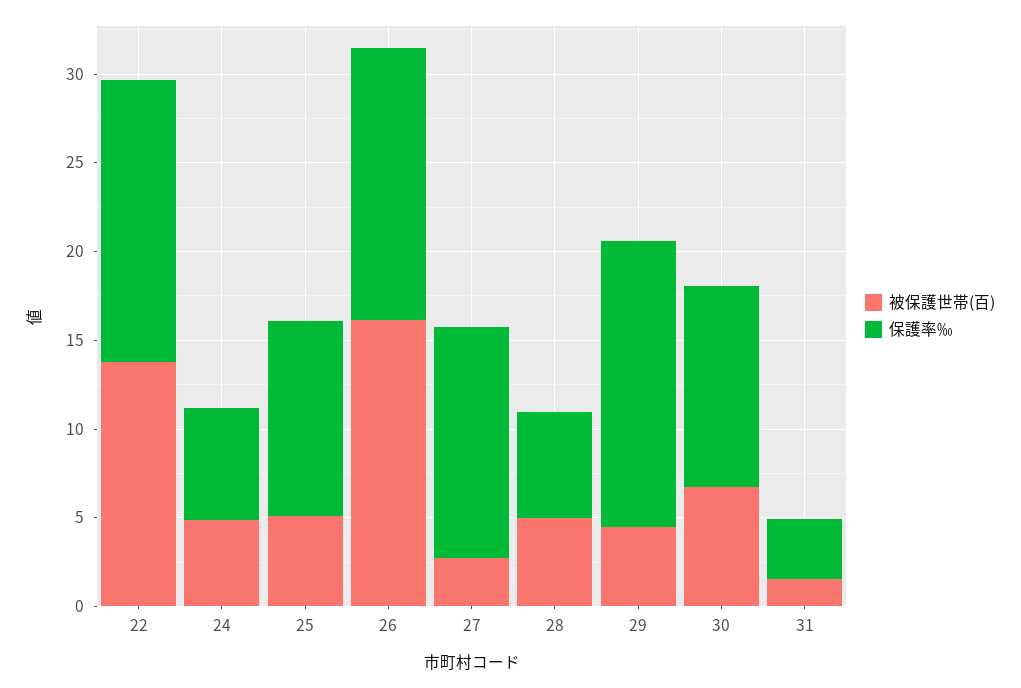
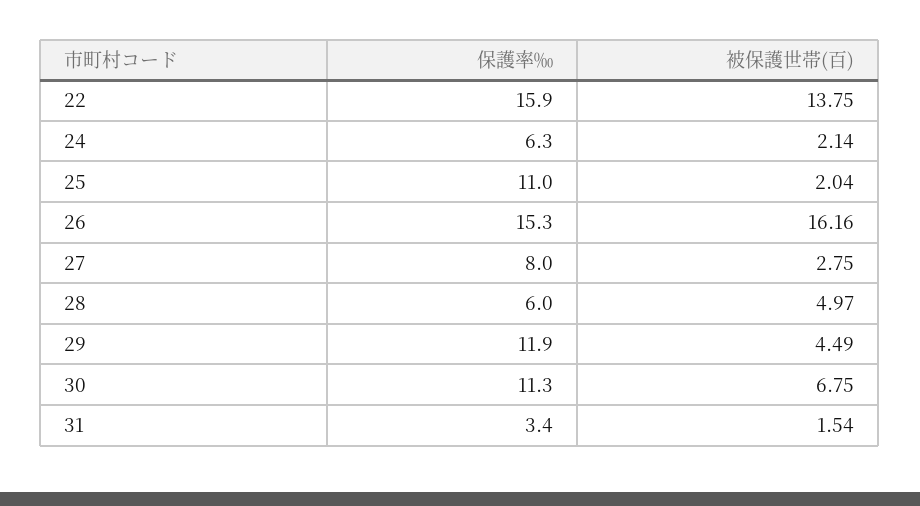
被保護世帯(百), 24: 5 -> 2.14
被保護世帯(百), 25: 5 -> 2.04
保護率‰, 27: 13 -> 8
保護率‰, 29: 16 -> 11.9

